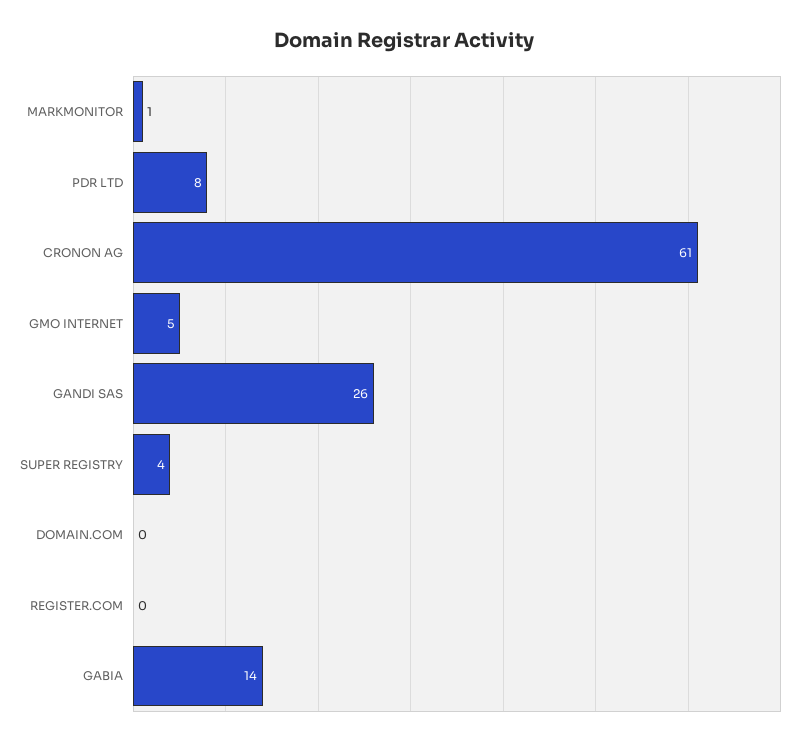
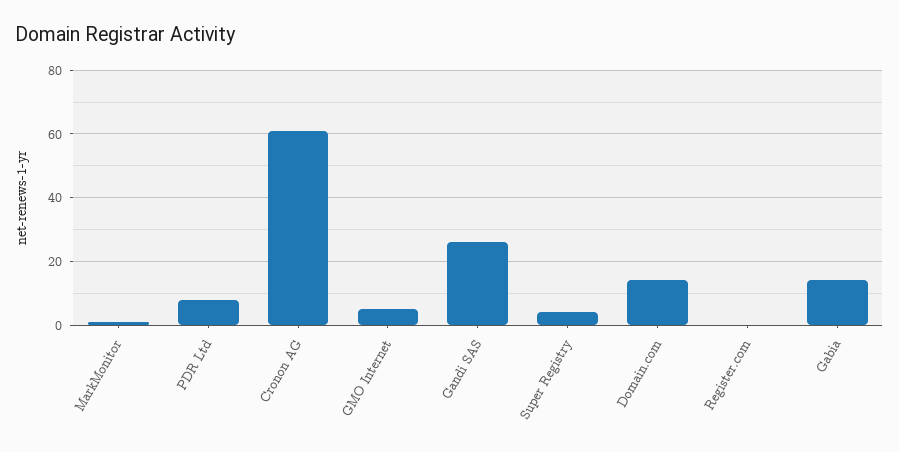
DOMAIN.COM: 0 -> 15

